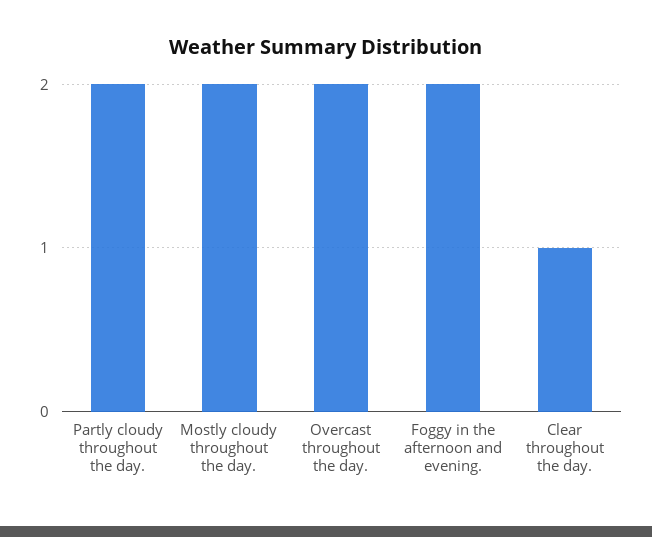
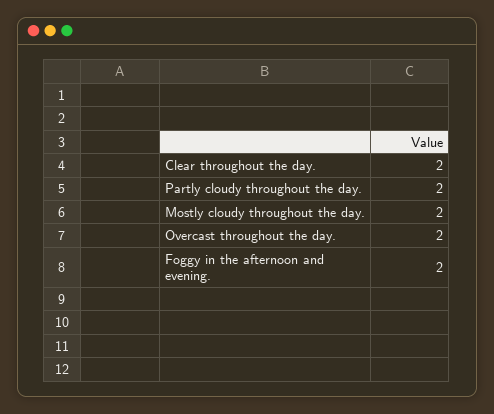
Clear throughout the day.: 1 -> 2

